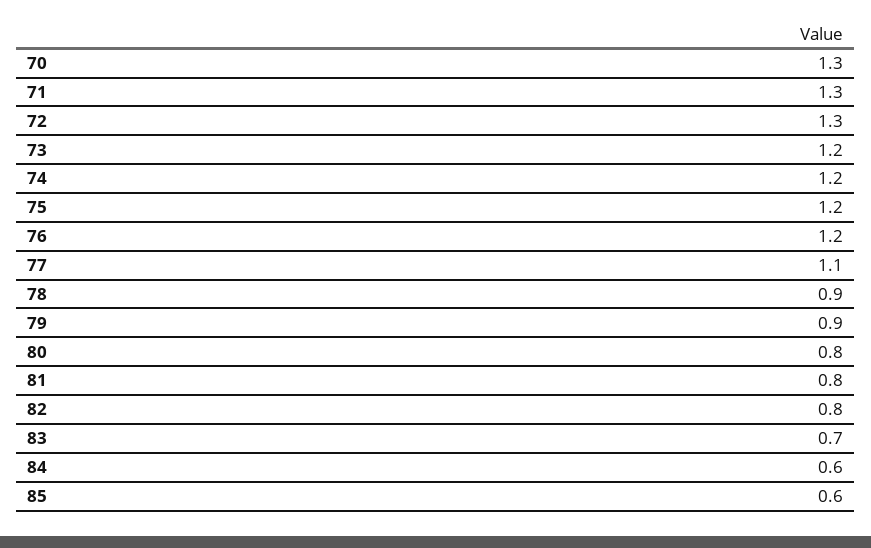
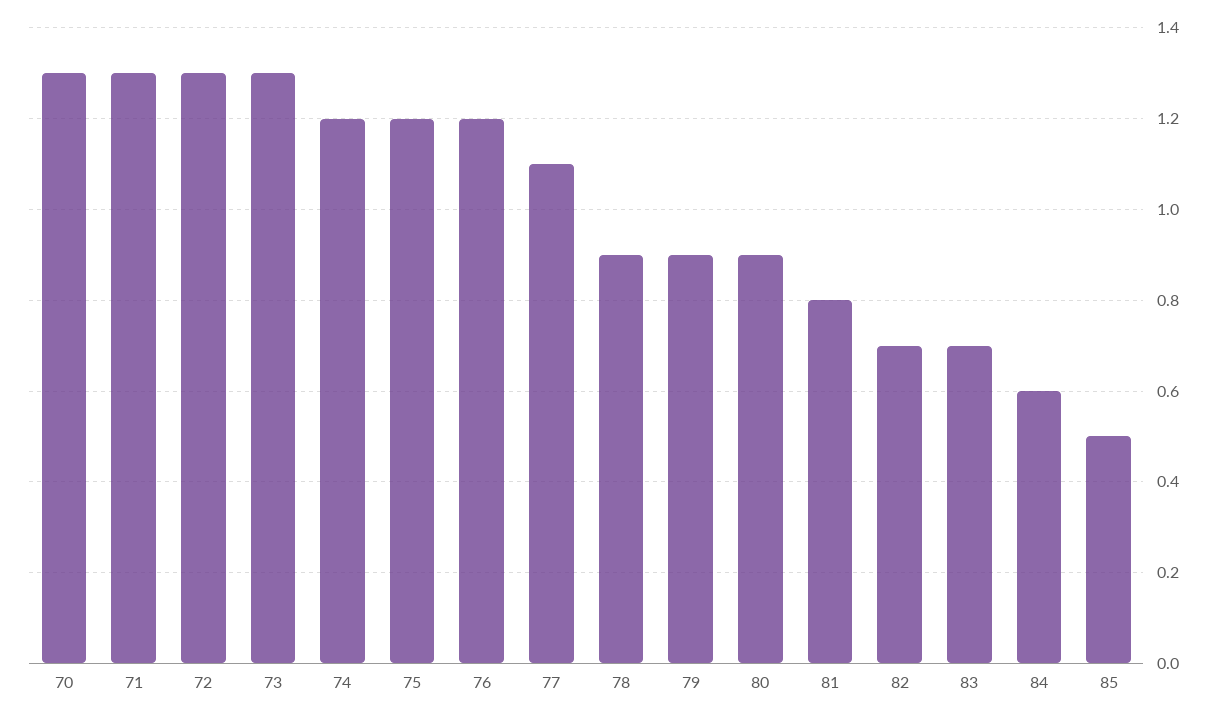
73: 1.2 -> 1.3
80: 0.8 -> 0.9
82: 0.8 -> 0.7
85: 0.6 -> 0.5

